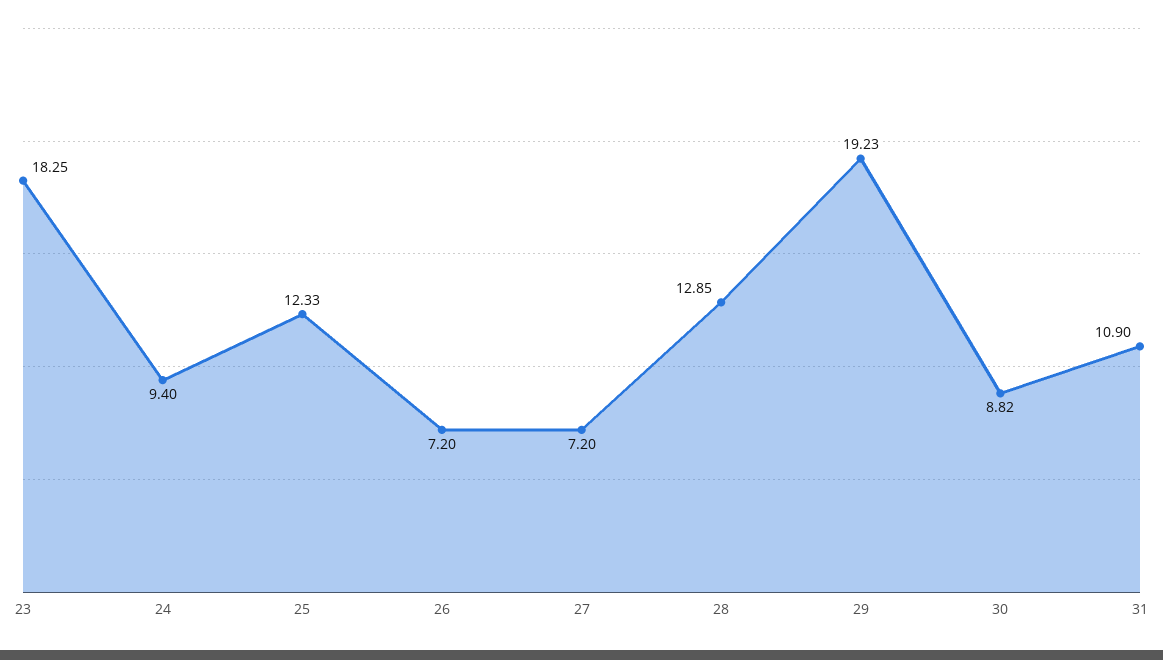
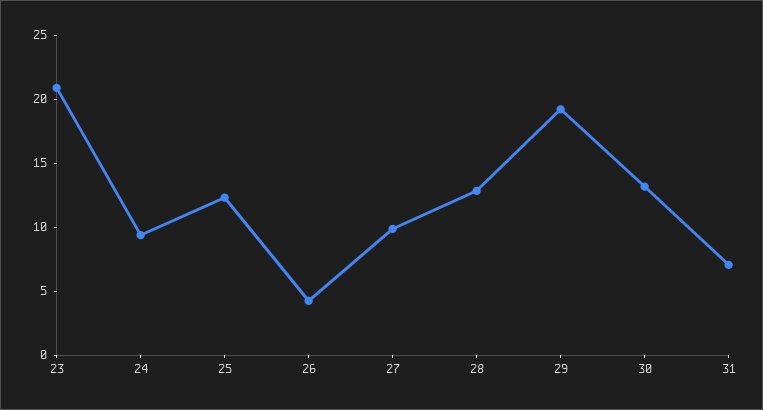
23: 18.25 -> 21
26: 7.2 -> 4
27: 7.2 -> 10
30: 8.82 -> 13
31: 10.9 -> 7

